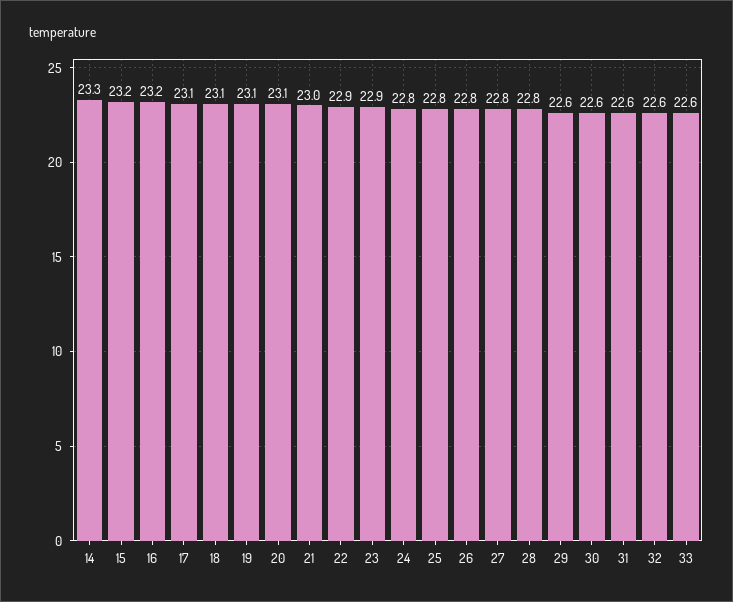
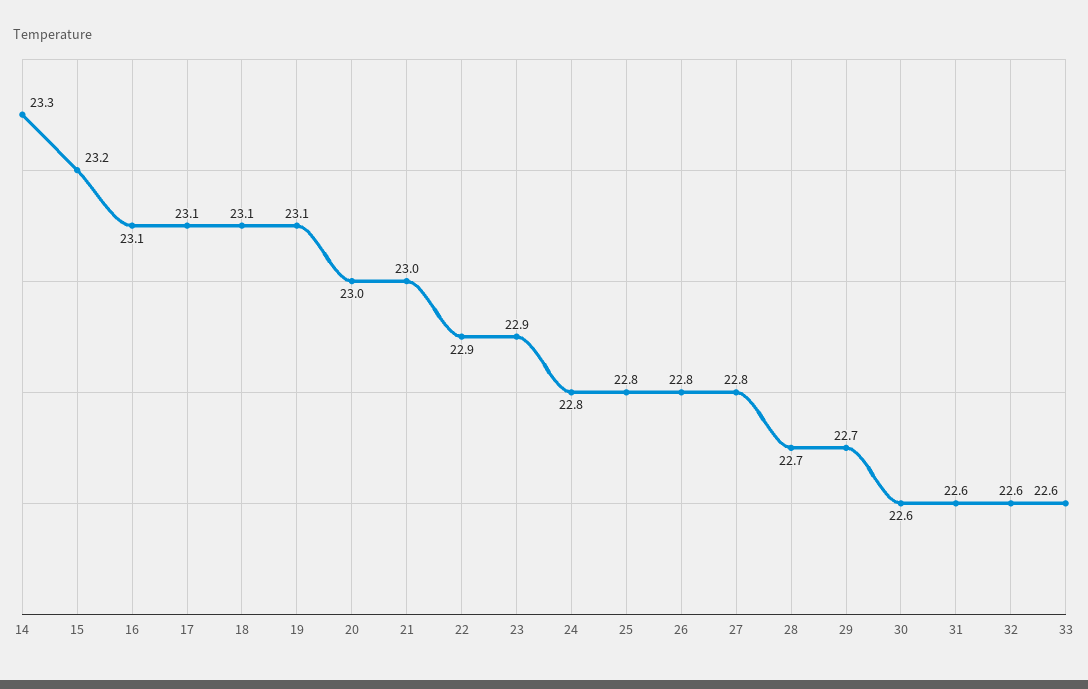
16: 23.2 -> 23.1
20: 23.1 -> 23
28: 22.8 -> 22.7
29: 22.6 -> 22.7

